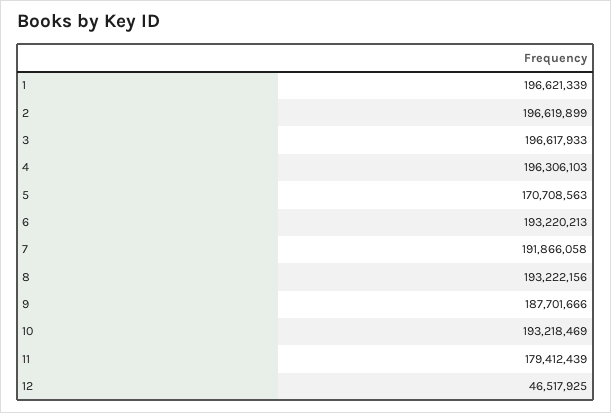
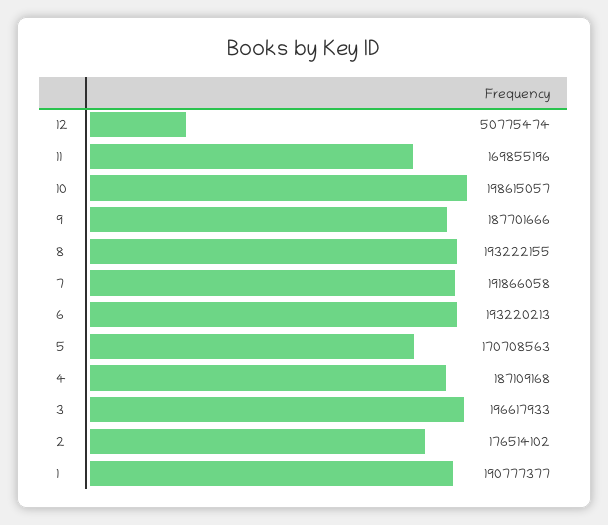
1: 196621339 -> 190777377
2: 196619899 -> 176514102
4: 196306103 -> 187109168
8: 193222156 -> 193222155
10: 193218469 -> 198615057
11: 179412439 -> 169855196
12: 46517925 -> 50775474

